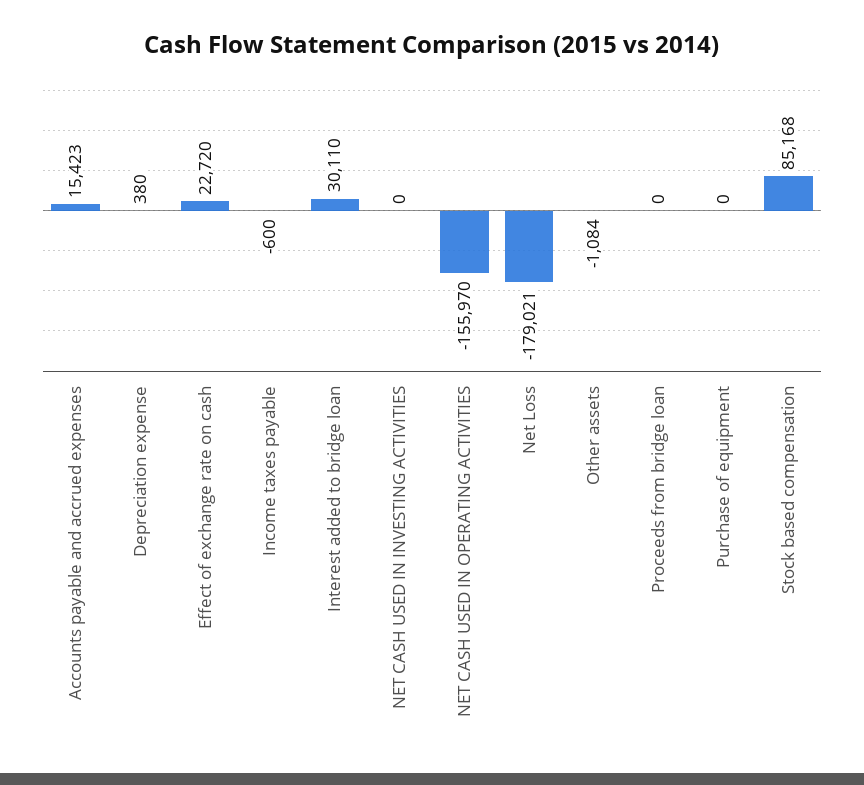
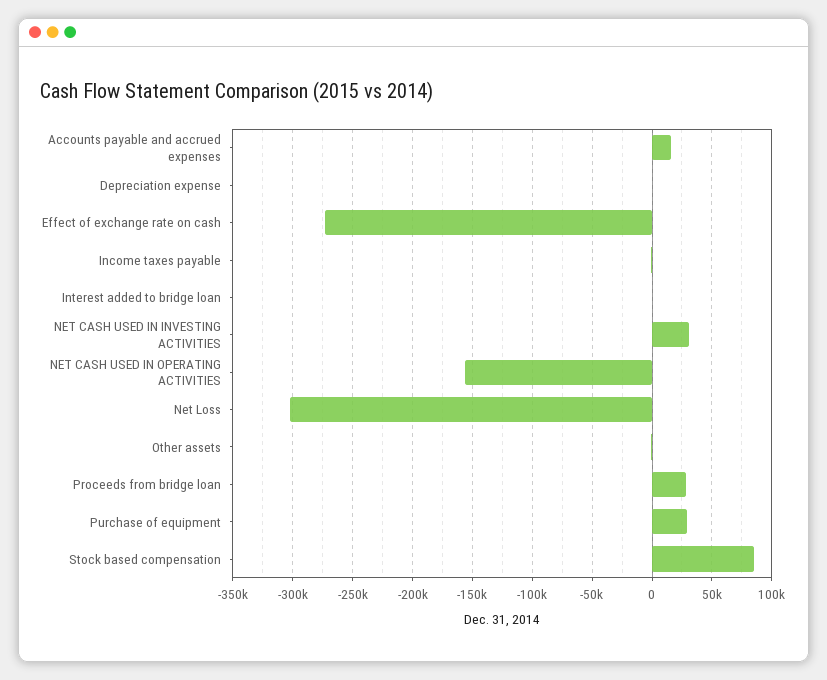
Effect of exchange rate on cash: 22720 -> -270000
Interest added to bridge loan: 30110 -> 0
NET CASH USED IN INVESTING ACTIVITIES: 0 -> 30000
Net Loss: -179021 -> -300000
Proceeds from bridge loan: 0 -> 30000
Purchase of equipment: 0 -> 30000

